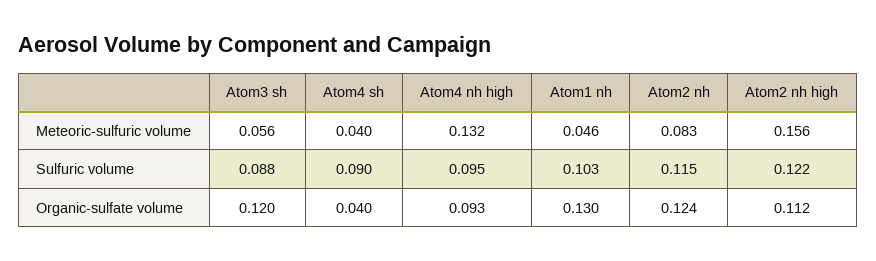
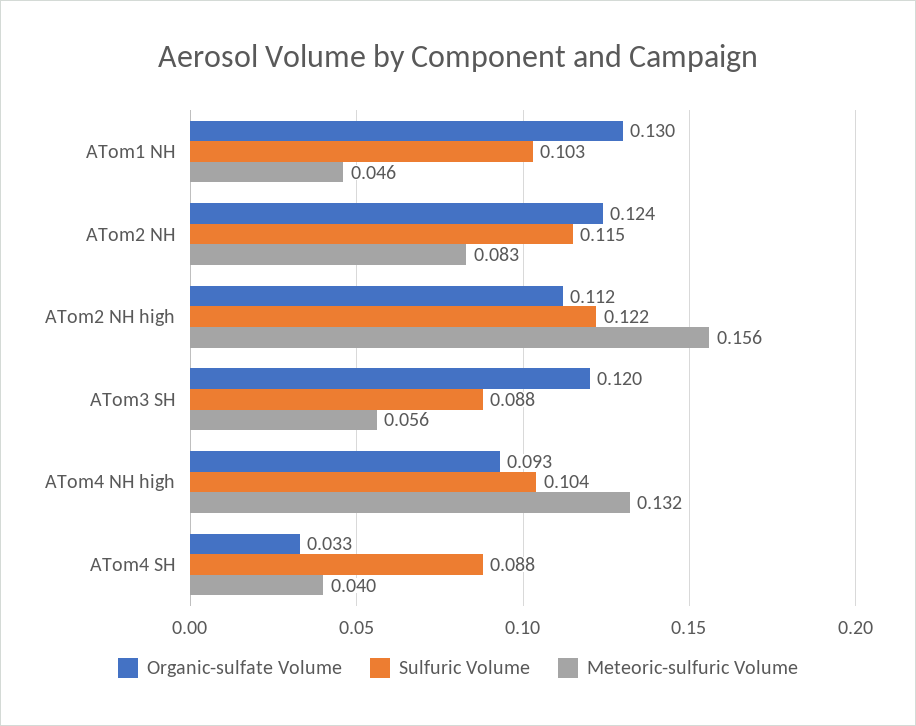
Sulfuric volume, Atom4 sh: 0.09 -> 0.088
Sulfuric volume, Atom4 nh high: 0.095 -> 0.104
Organic-sulfate volume, Atom4 sh: 0.04 -> 0.033

